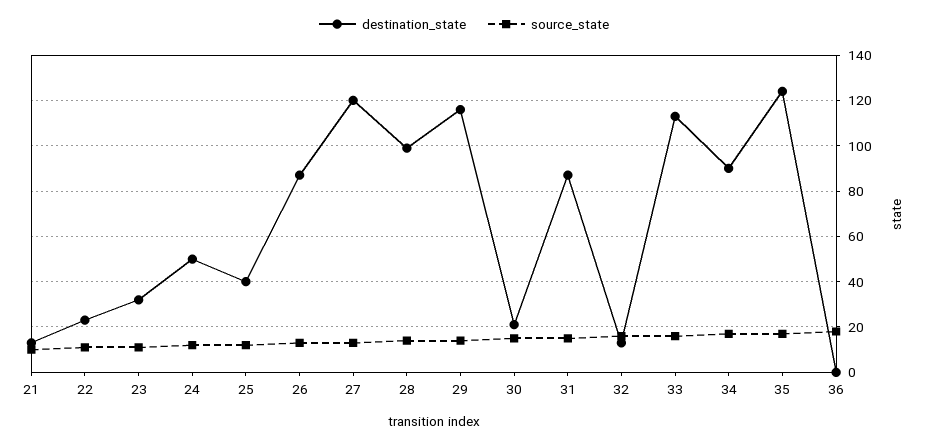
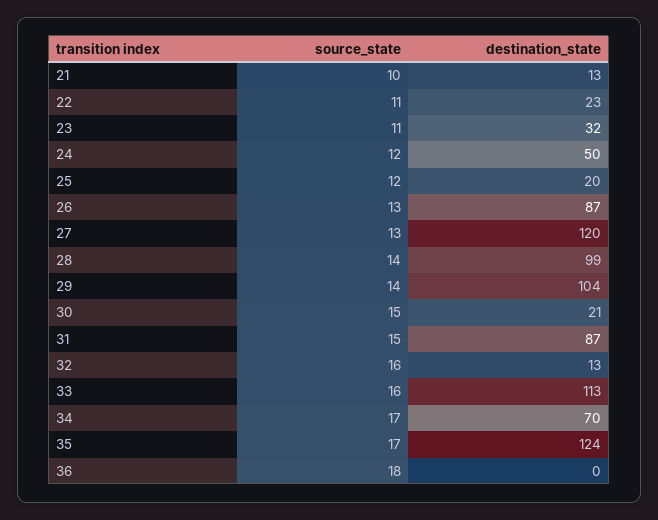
destination_state, 25: 40 -> 20
destination_state, 29: 115 -> 104
destination_state, 34: 90 -> 70

